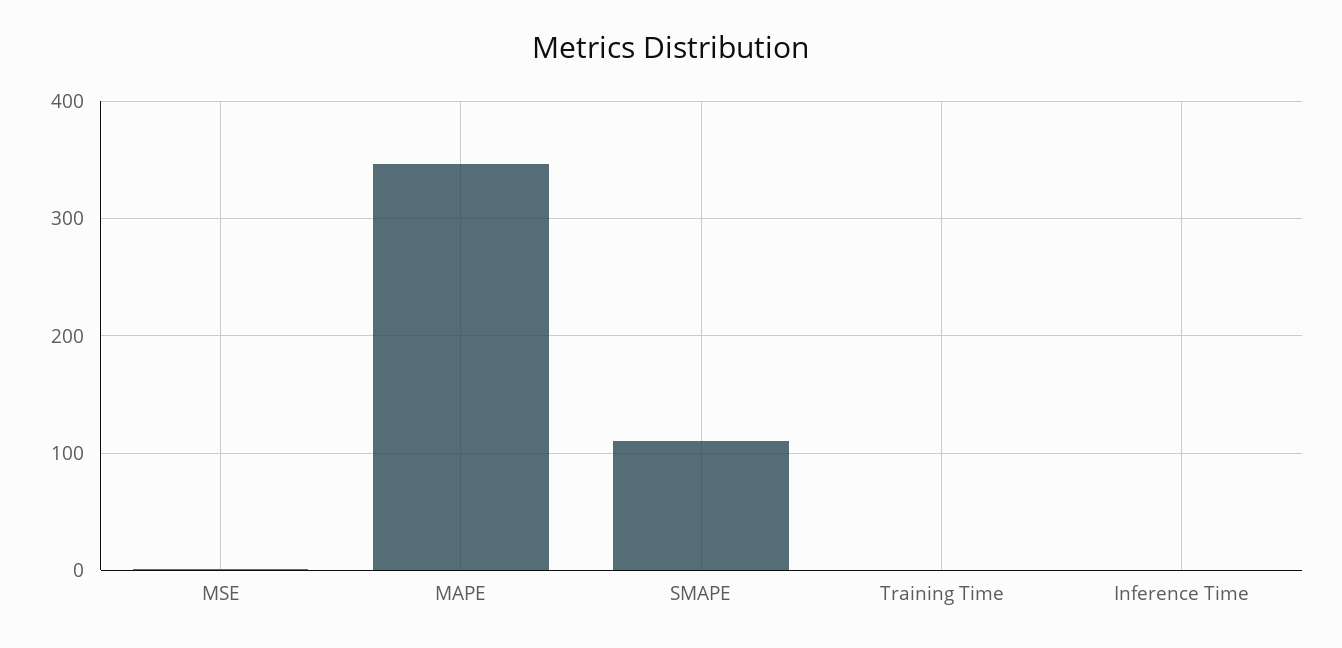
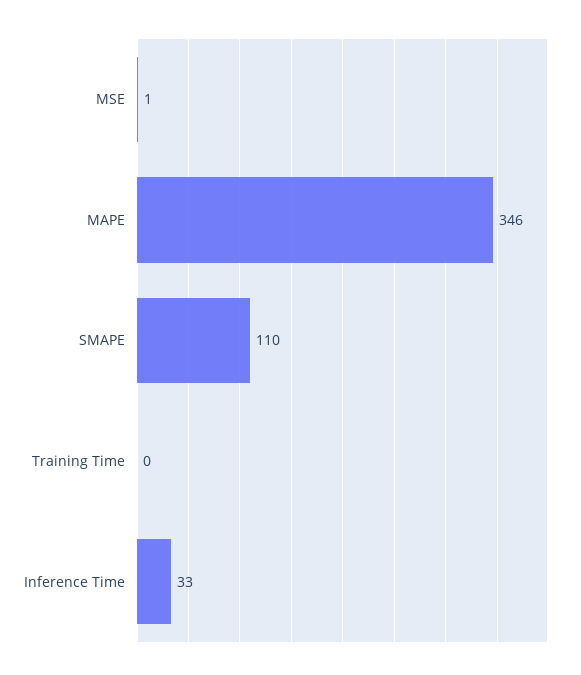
Inference Time: 0 -> 33

